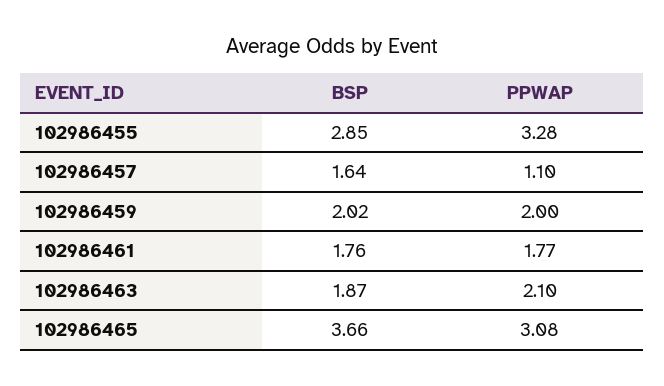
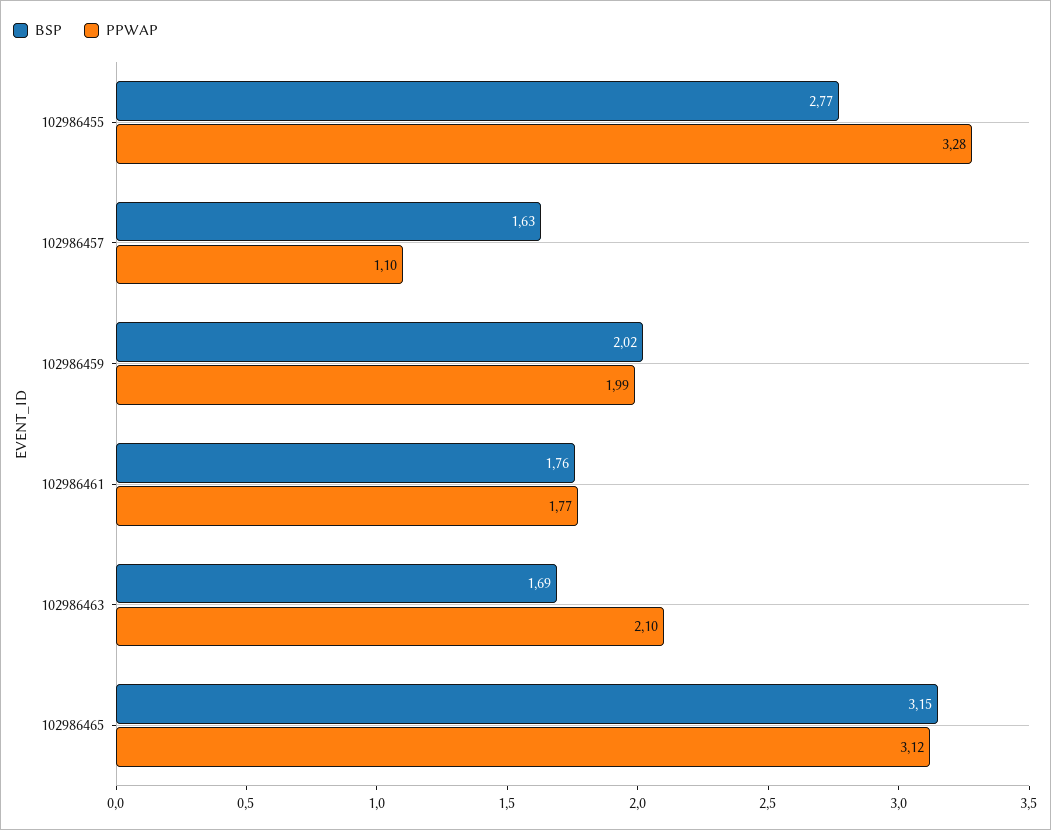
BSP, 102986455: 2.85 -> 2.77
BSP, 102986457: 1.64 -> 1.63
PPWAP, 102986459: 2 -> 1.99
BSP, 102986463: 1.87 -> 1.69
BSP, 102986465: 3.66 -> 3.15
PPWAP, 102986465: 3.08 -> 3.12

